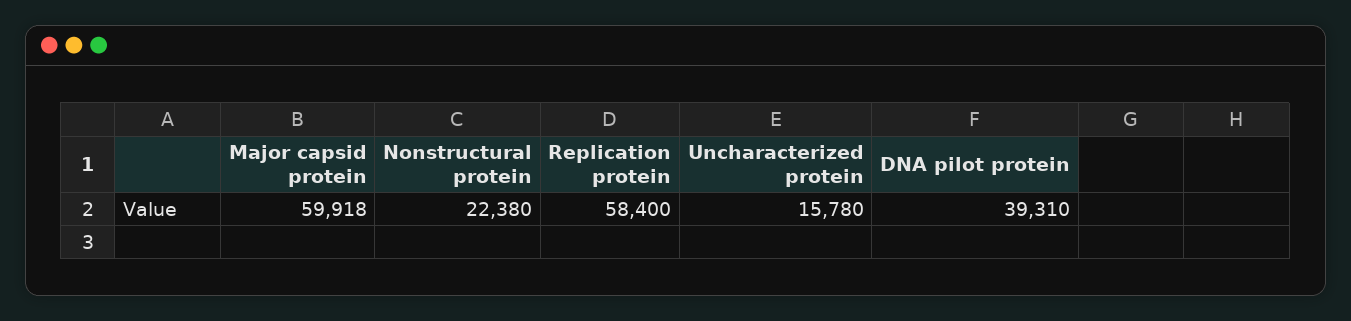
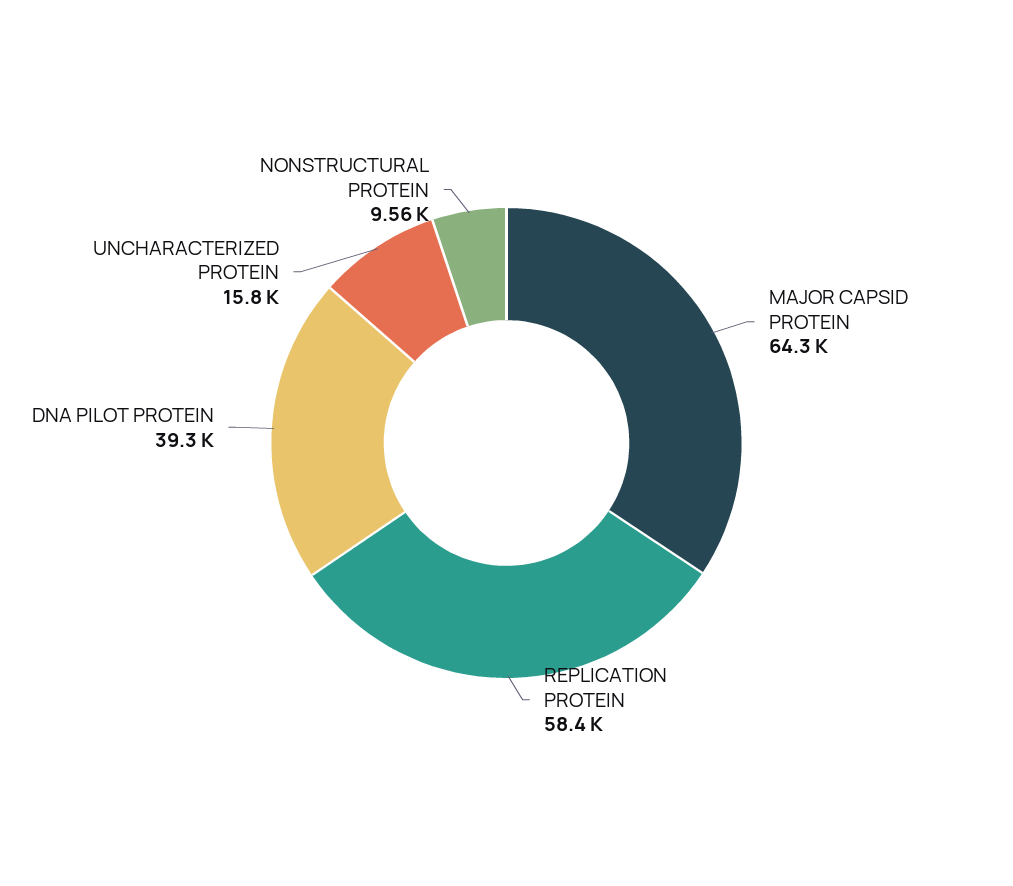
Major capsid protein: 59918 -> 64300
Nonstructural protein: 22380 -> 9560

